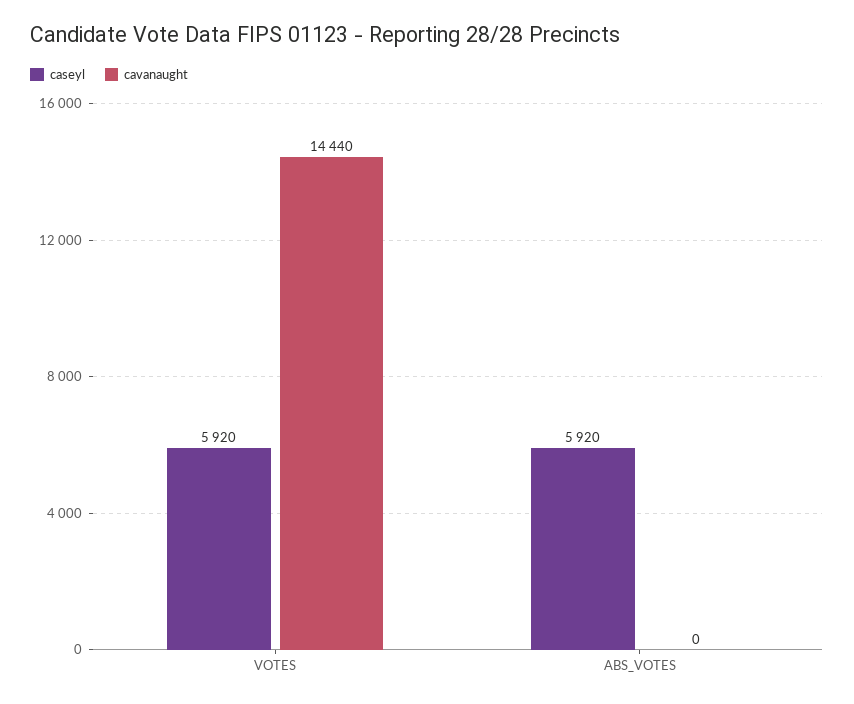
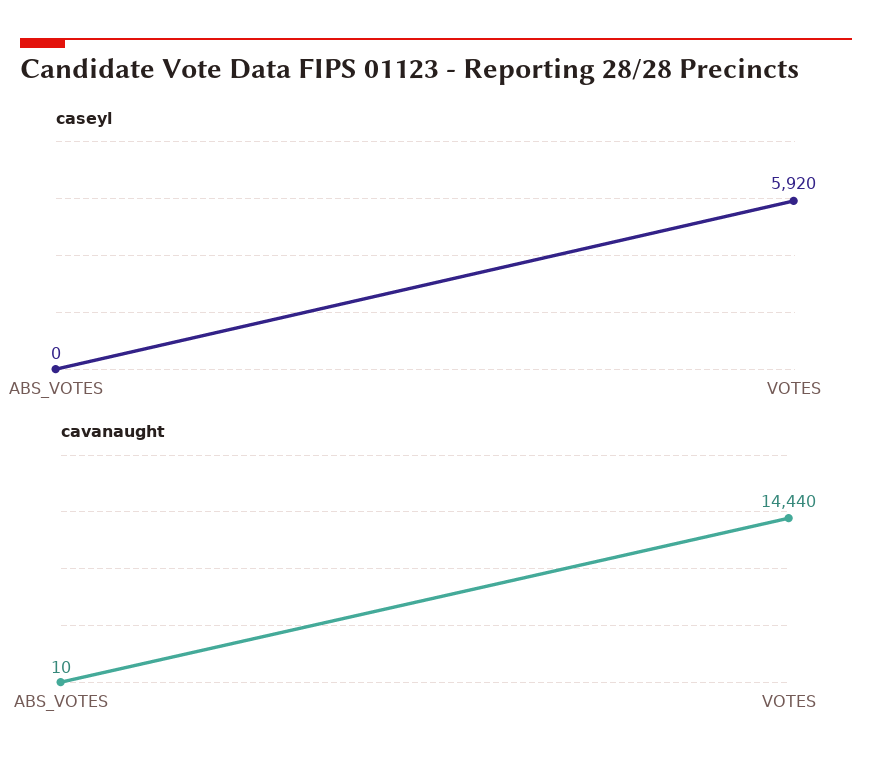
caseyl, ABS_VOTES: 5920 -> 0
cavanaught, ABS_VOTES: 0 -> 10

